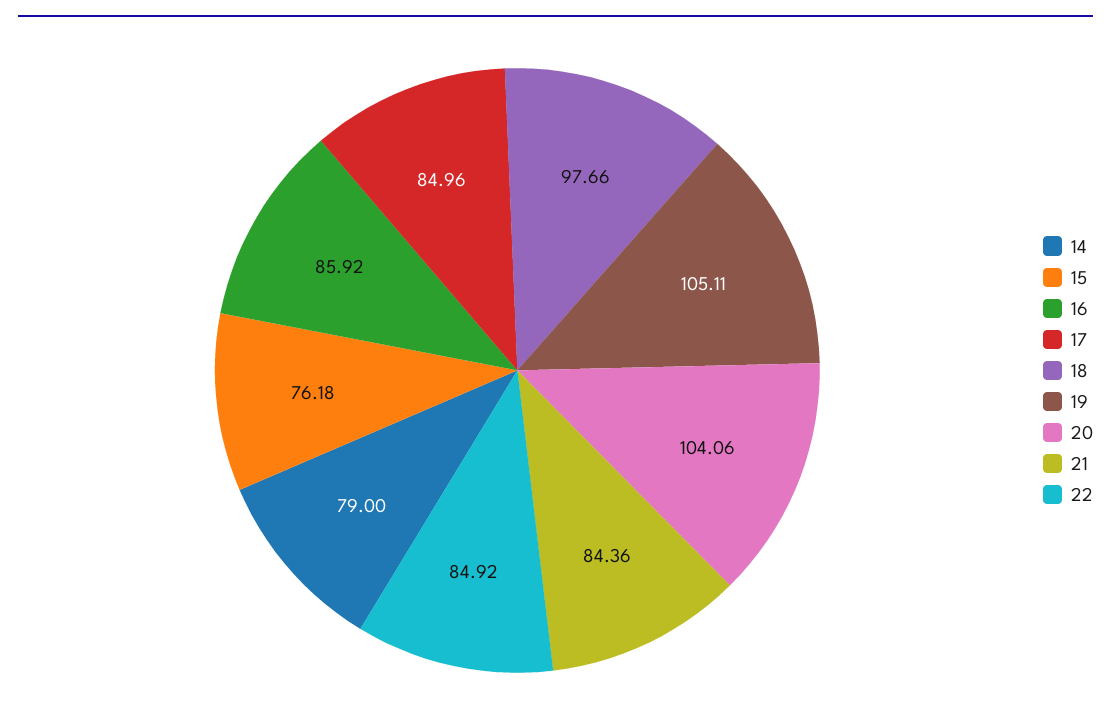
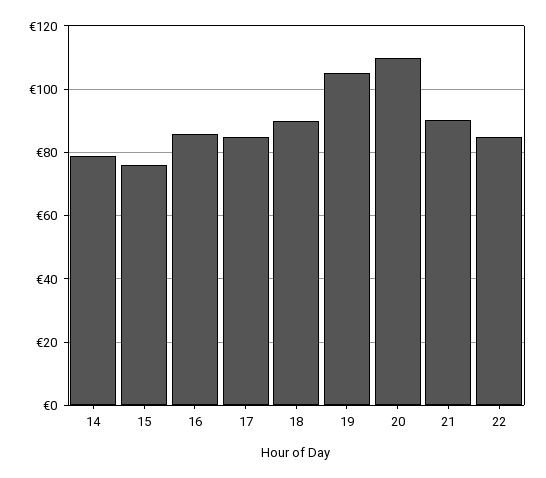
18: 97.66 -> 90
20: 104.06 -> 110
21: 84.36 -> 90

